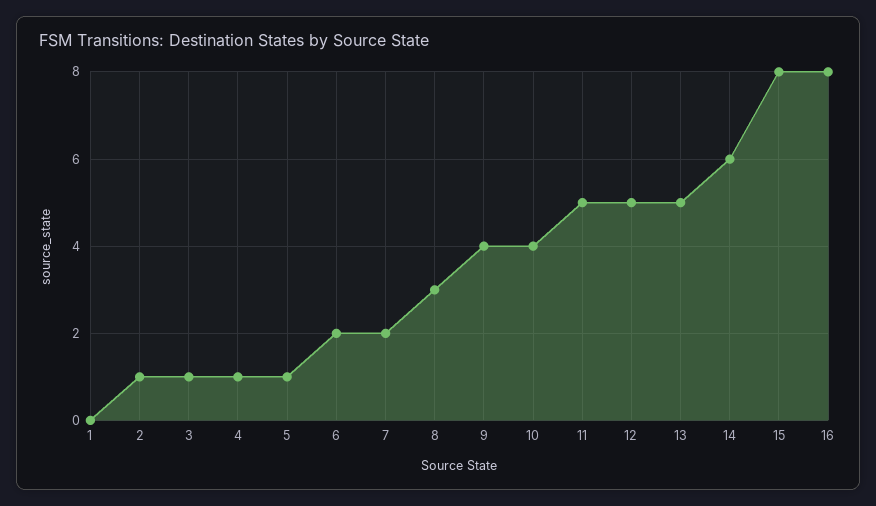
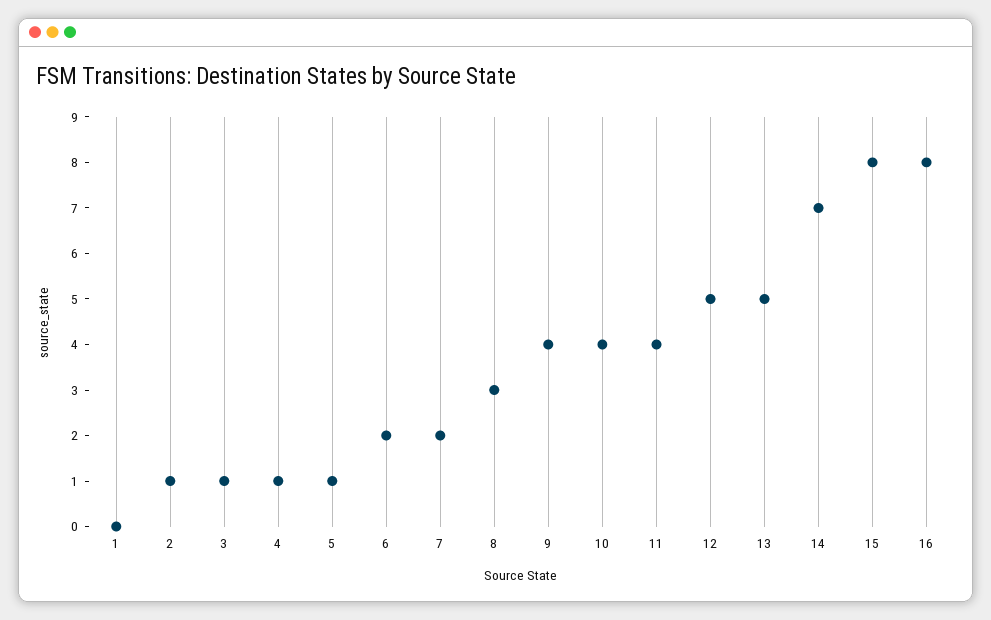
11: 5 -> 4
14: 6 -> 7

